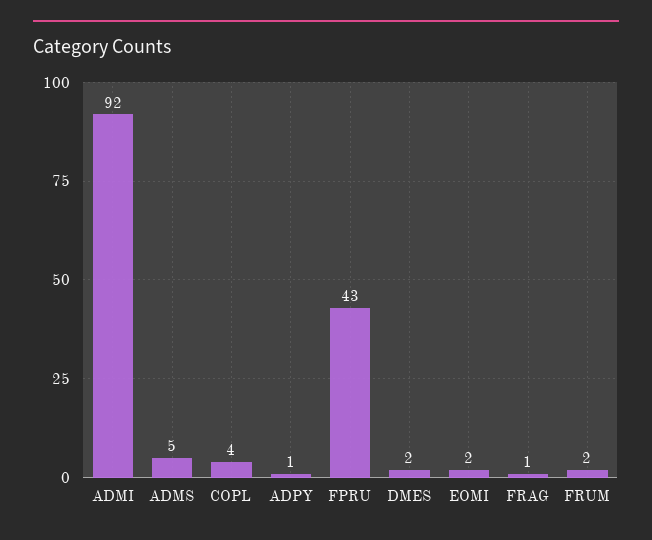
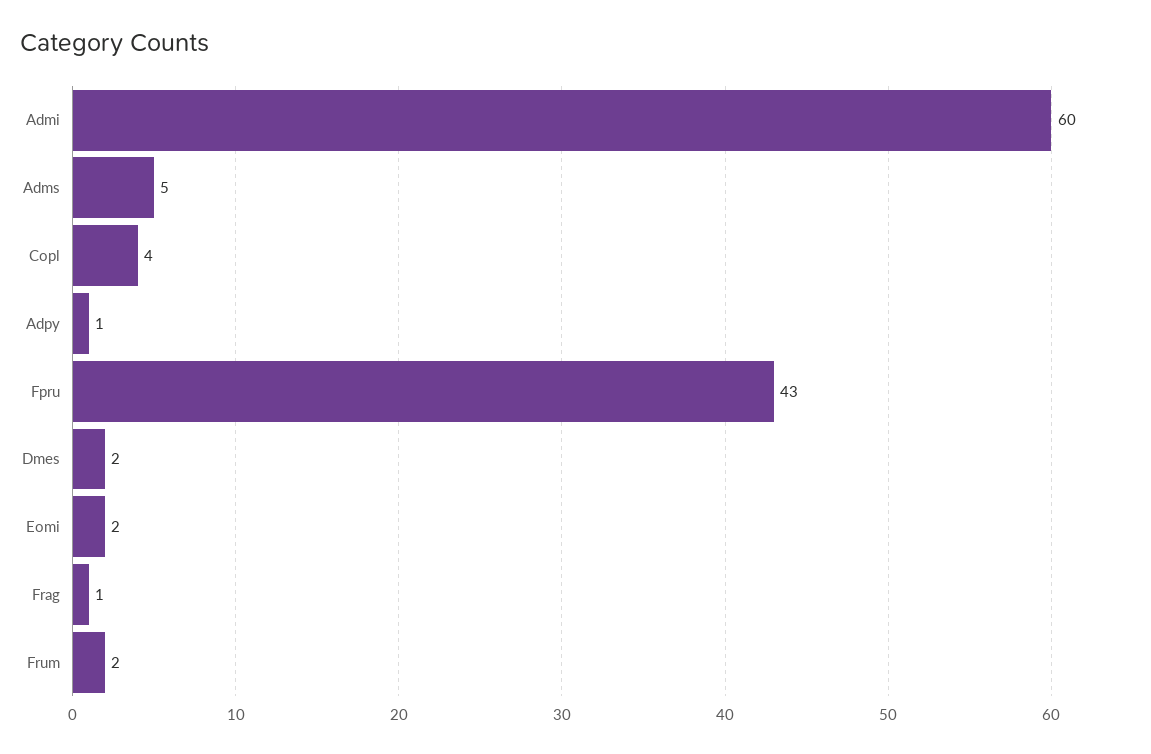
ADMI: 92 -> 60

